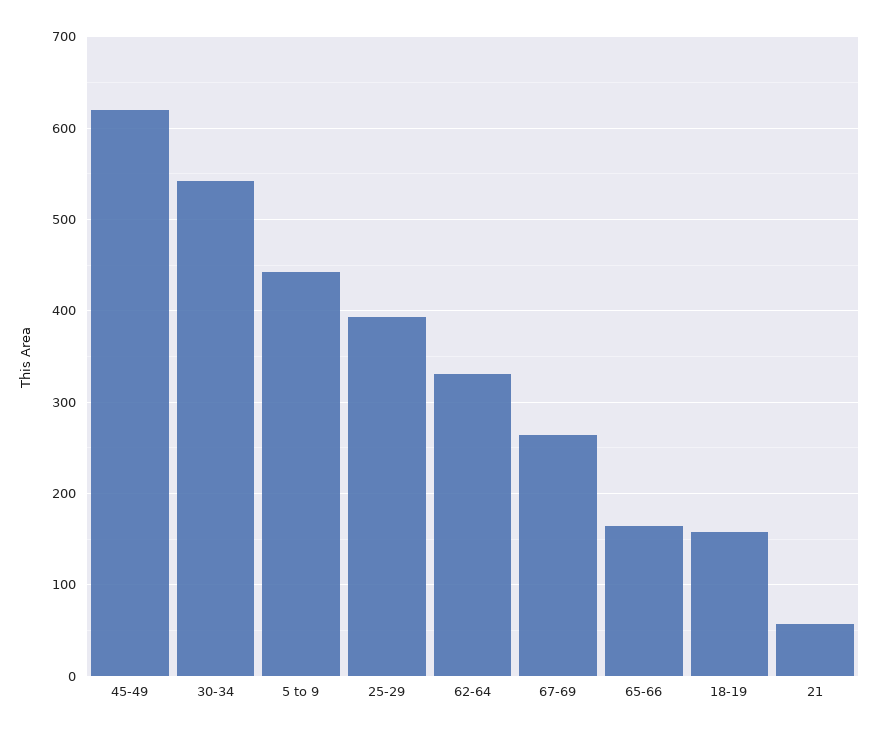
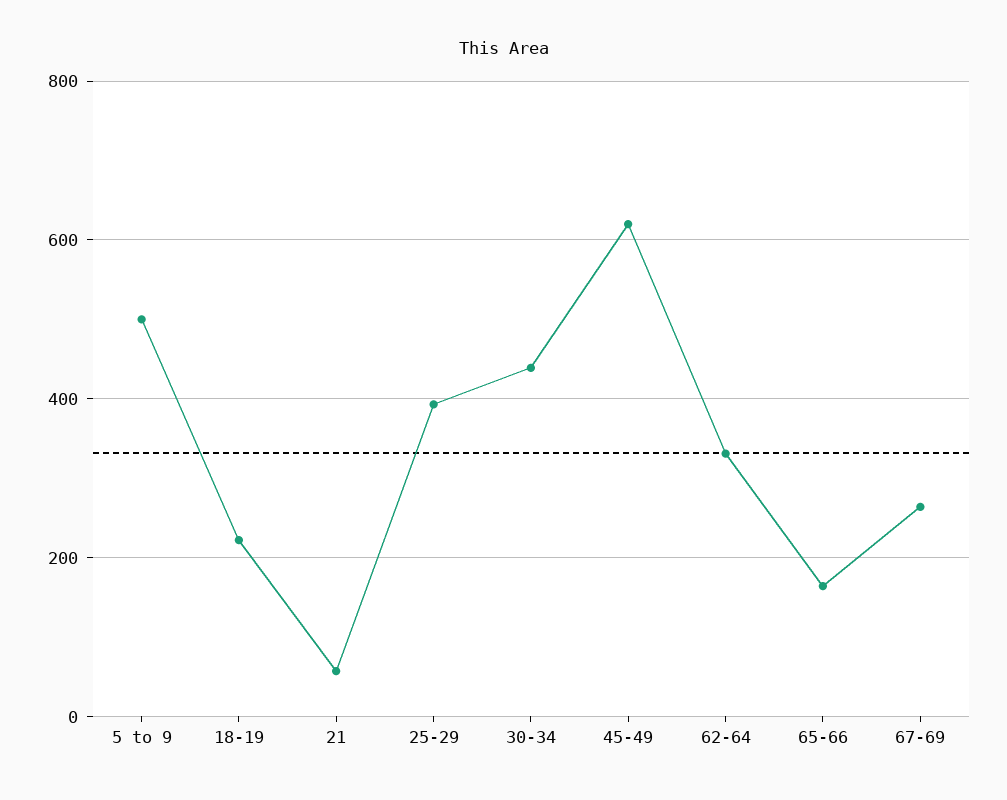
30-34: 540 -> 440
5 to 9: 440 -> 500
18-19: 160 -> 220

